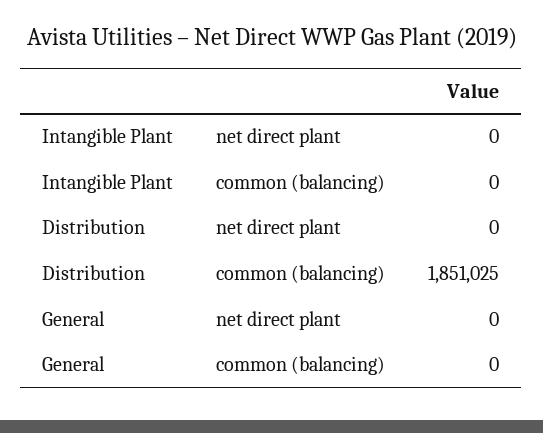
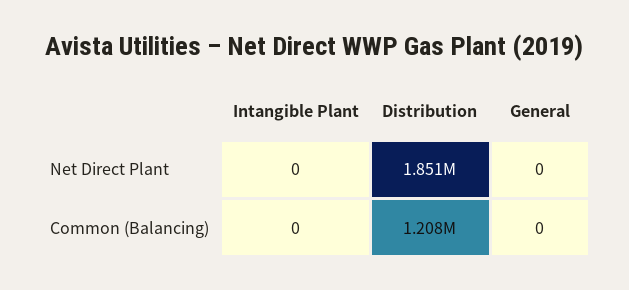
Distribution, net direct plant: 0 -> 1851000
Distribution, common (balancing): 1851025 -> 1208000

